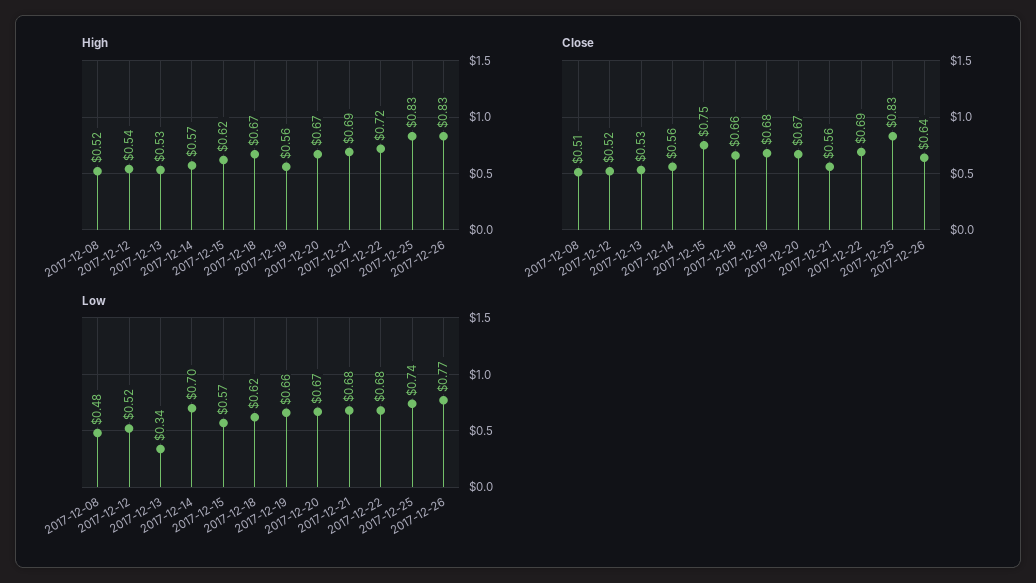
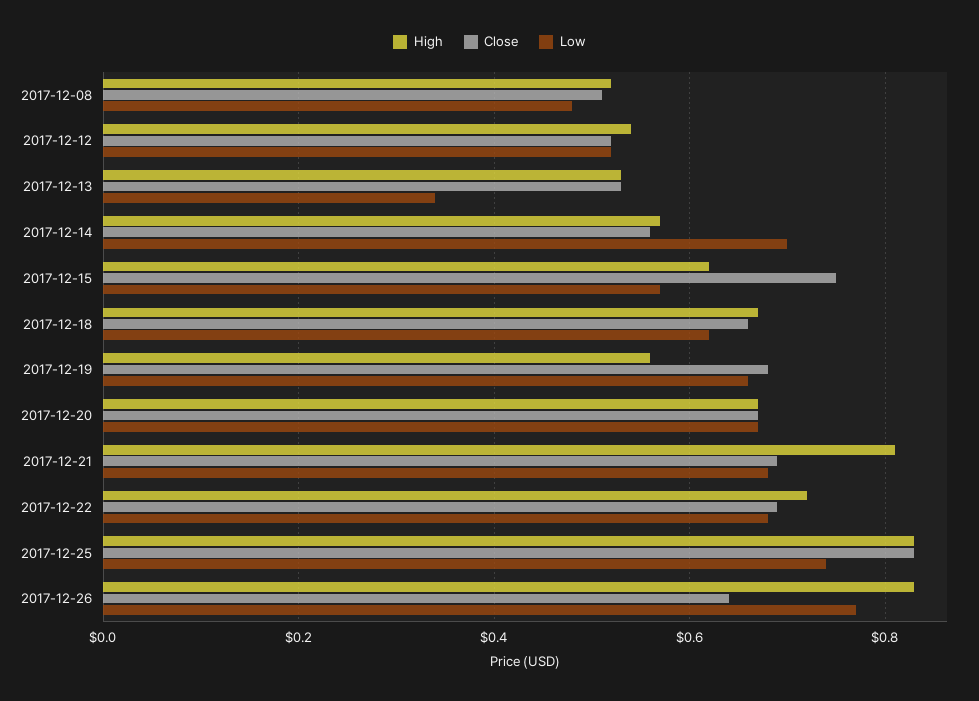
High, 2017-12-21: 0.69 -> 0.8
Close, 2017-12-21: 0.56 -> 0.7

